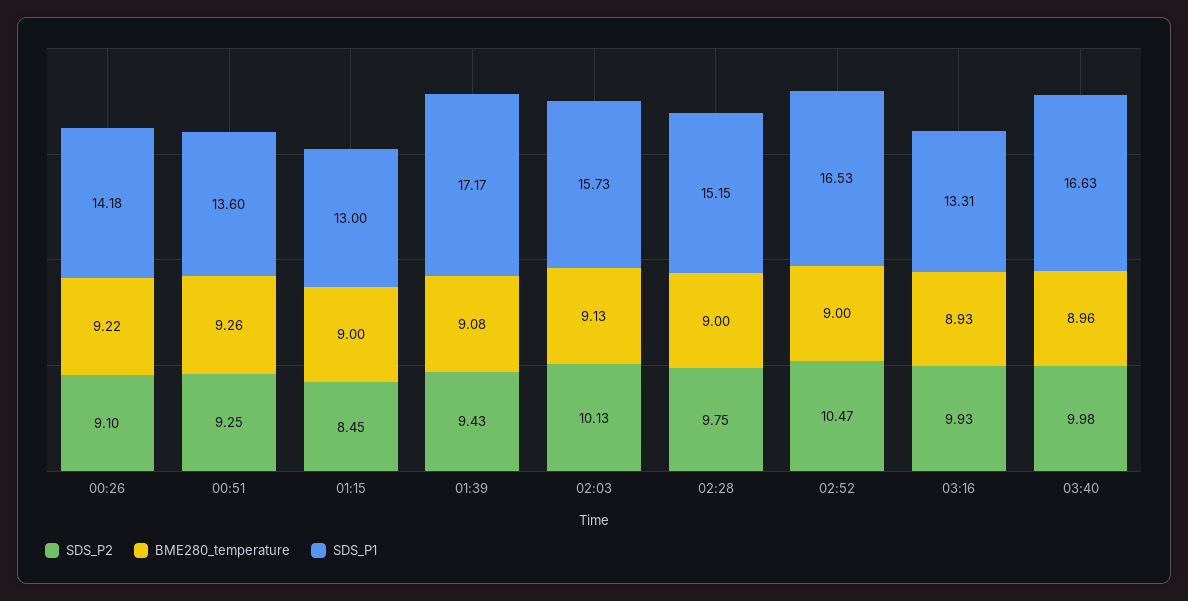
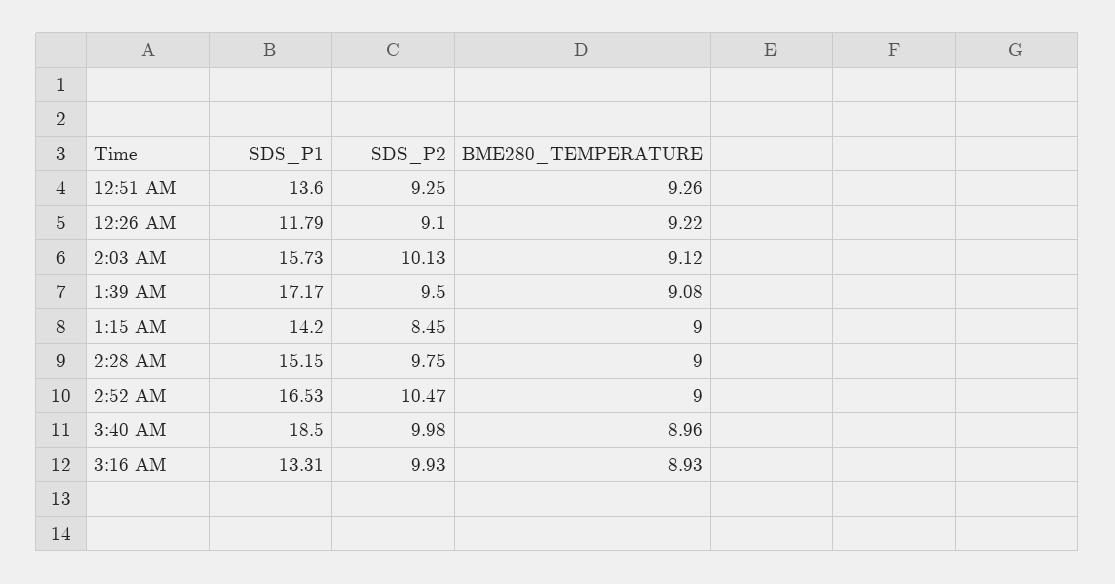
SDS_P1, 00:26: 14.18 -> 11.79
SDS_P1, 01:15: 13 -> 14.2
SDS_P2, 01:39: 9.43 -> 9.5
BME280_temperature, 02:03: 9.13 -> 9.12
SDS_P1, 03:40: 16.63 -> 18.5

